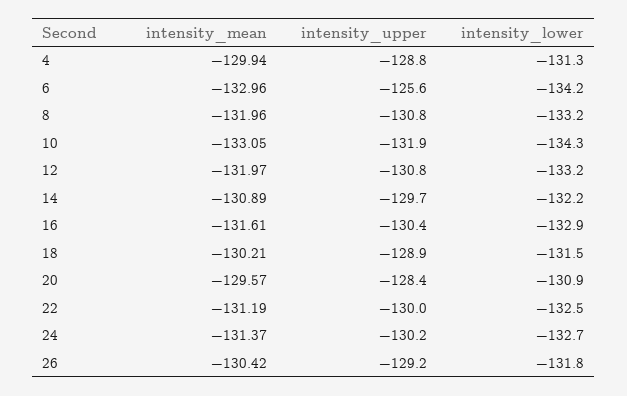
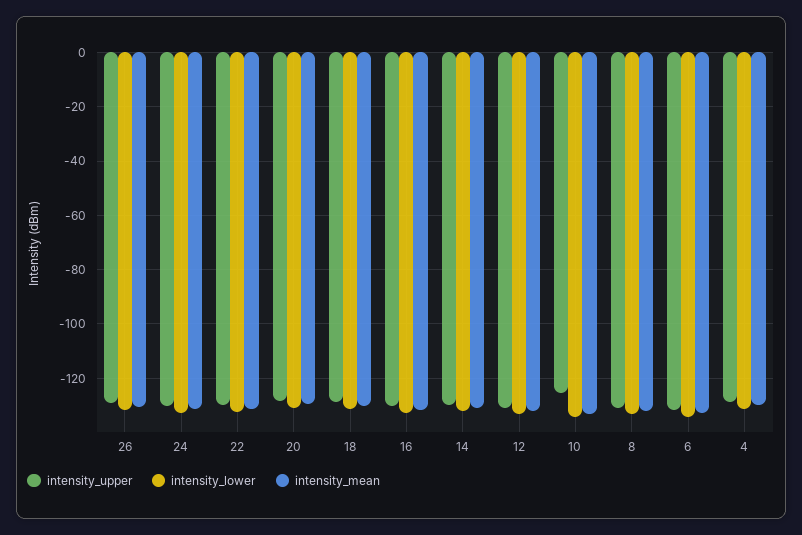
intensity_upper, 6: -125.6 -> -132.5
intensity_upper, 10: -131.9 -> -125

